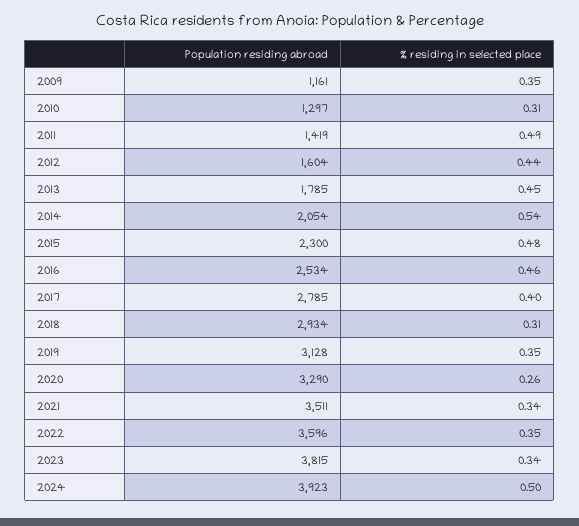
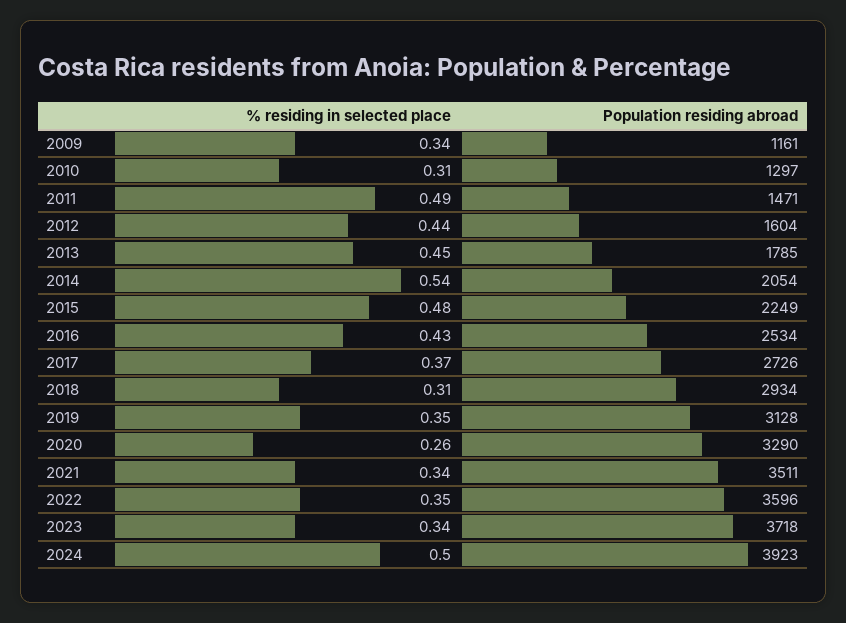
% residing in selected place, 2009: 0.35 -> 0.34
Population residing abroad, 2011: 1419 -> 1471
Population residing abroad, 2015: 2300 -> 2249
% residing in selected place, 2016: 0.46 -> 0.43
Population residing abroad, 2017: 2785 -> 2726
% residing in selected place, 2017: 0.4 -> 0.37
Population residing abroad, 2023: 3815 -> 3718

